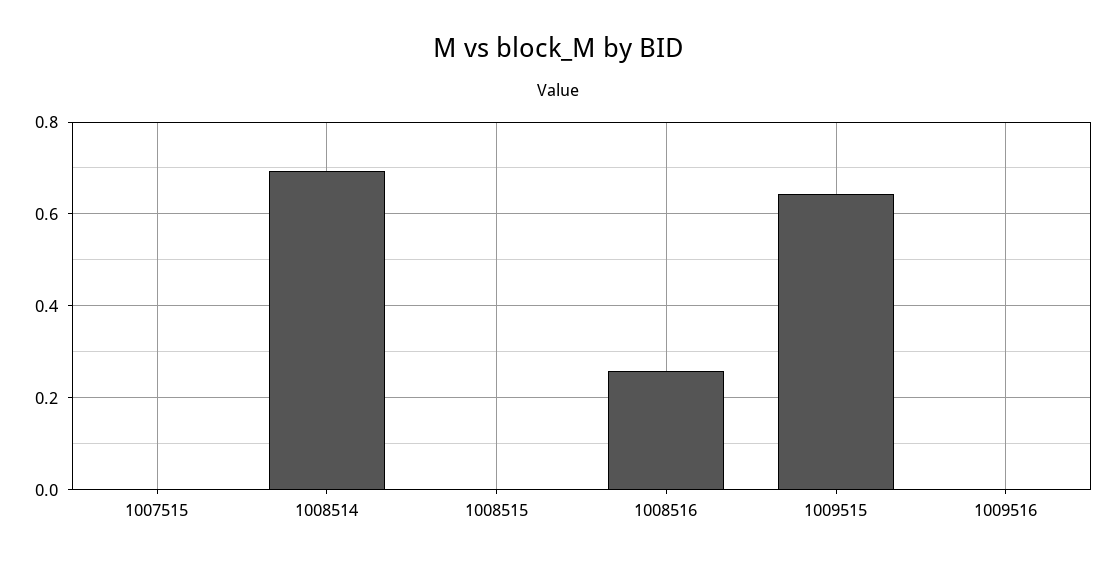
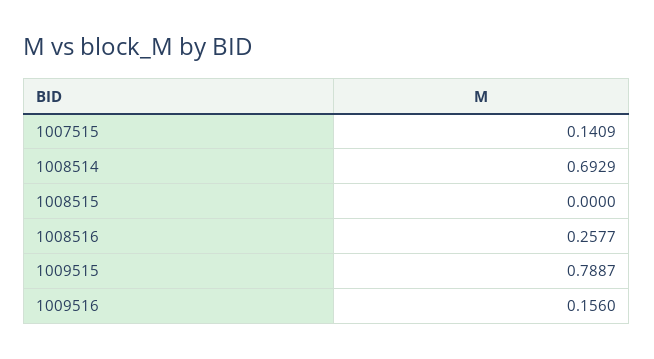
1007515: 0 -> 0.1409
1009515: 0.64 -> 0.7887
1009516: 0 -> 0.156

